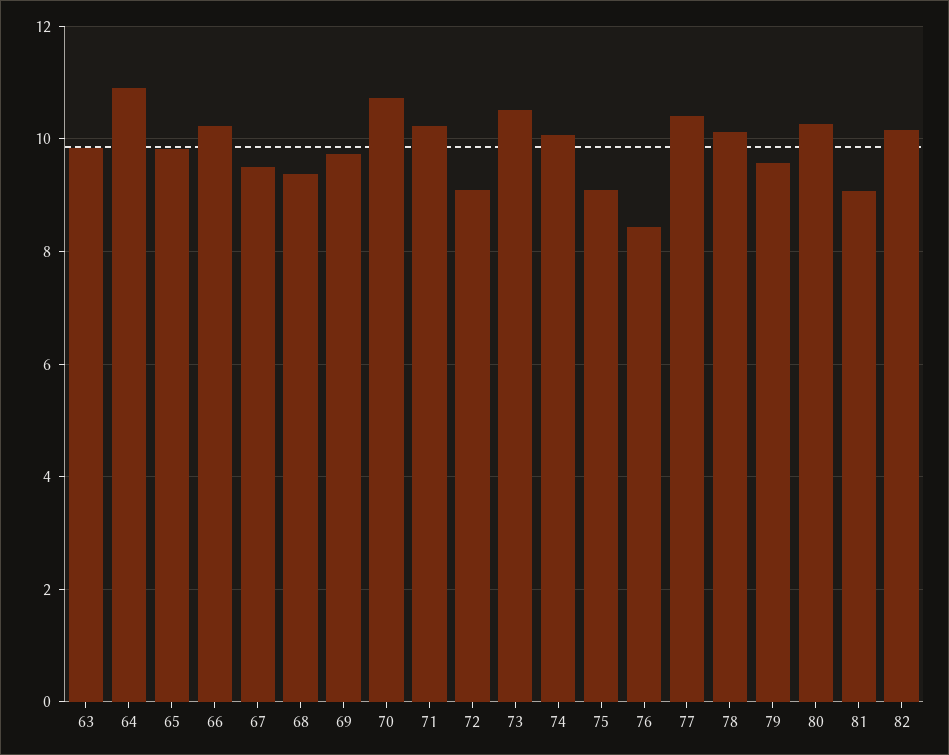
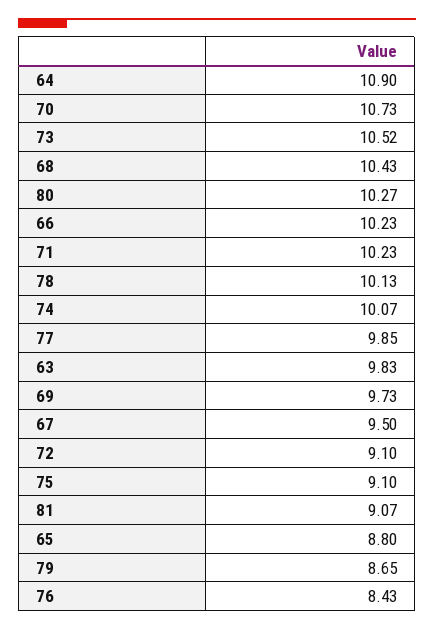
65: 9.8 -> 8.8
68: 9.4 -> 10.43
77: 10.4 -> 9.85
79: 9.6 -> 8.65
82: 10.2 -> none

